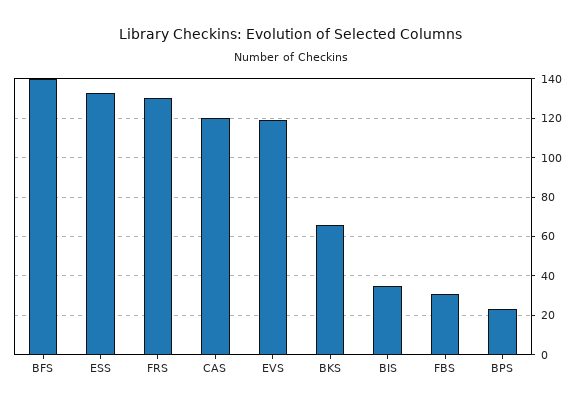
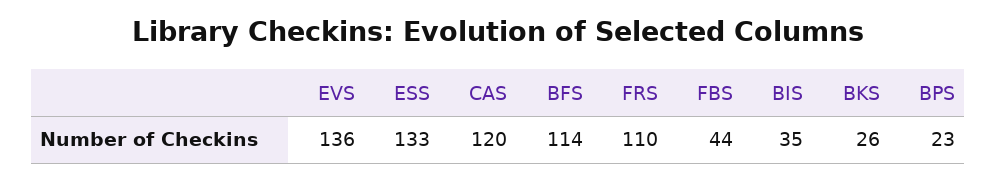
BFS: 140 -> 114
FRS: 130 -> 110
EVS: 120 -> 136
BKS: 65 -> 26
FBS: 30 -> 44

